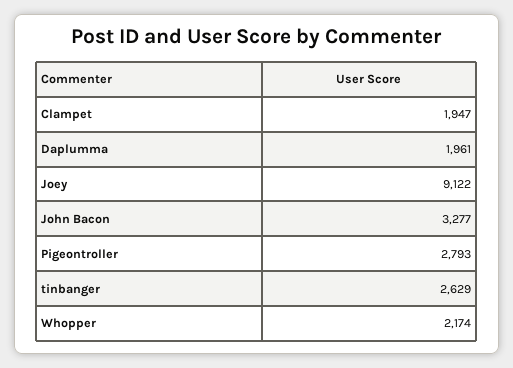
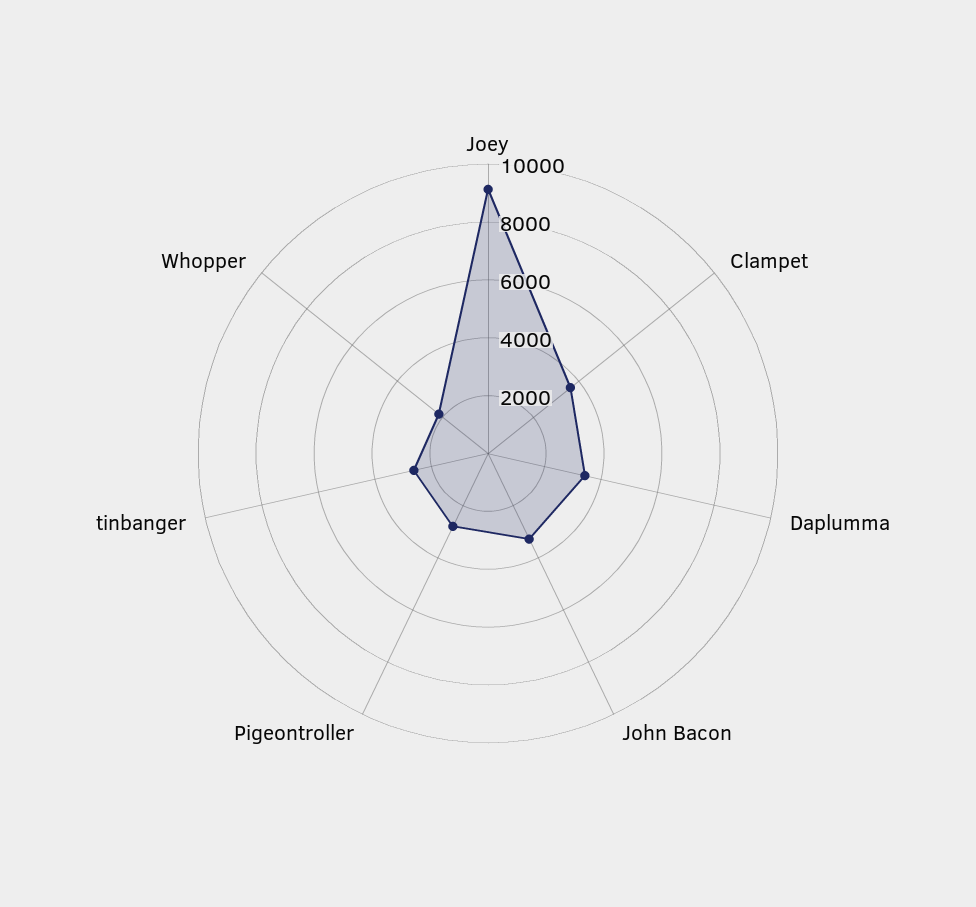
Clampet: 1947 -> 3500
Daplumma: 1961 -> 3500

